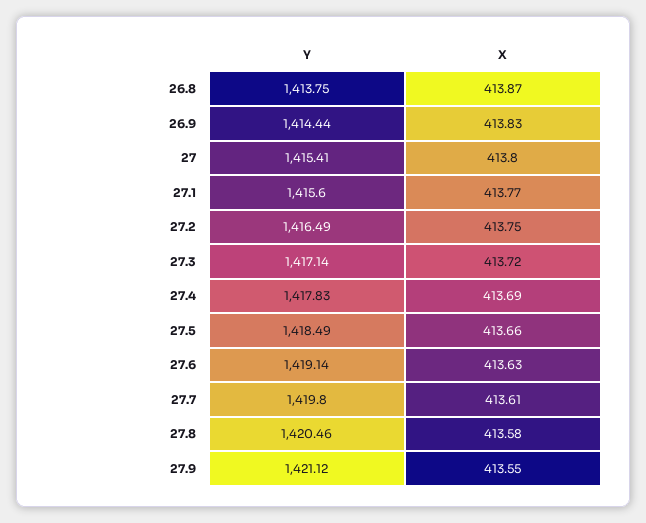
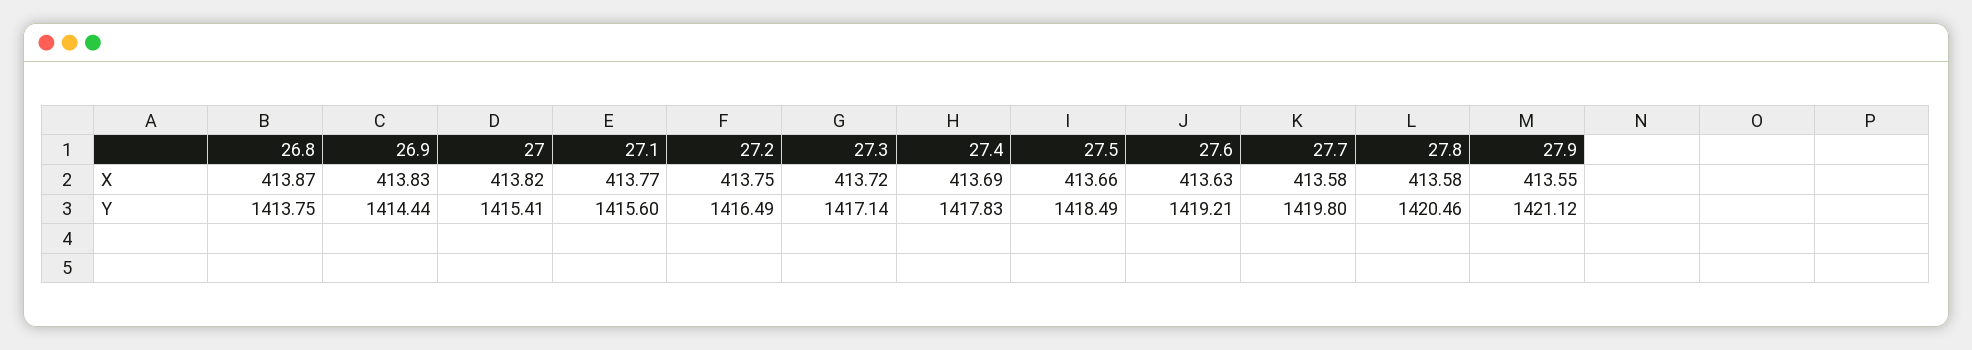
X, 27: 413.8 -> 413.82
Y, 27.6: 1419.14 -> 1419.21
X, 27.7: 413.61 -> 413.58

